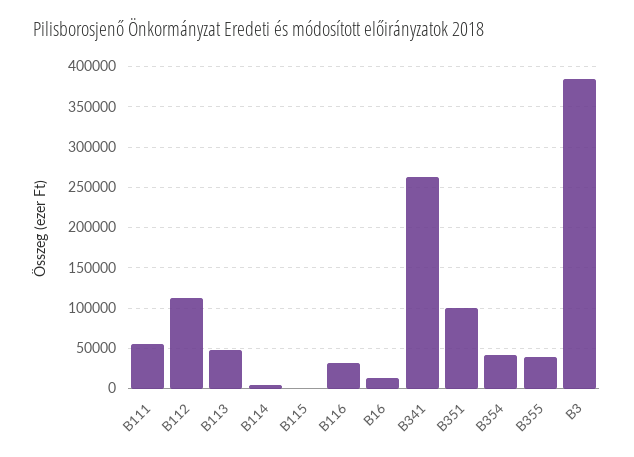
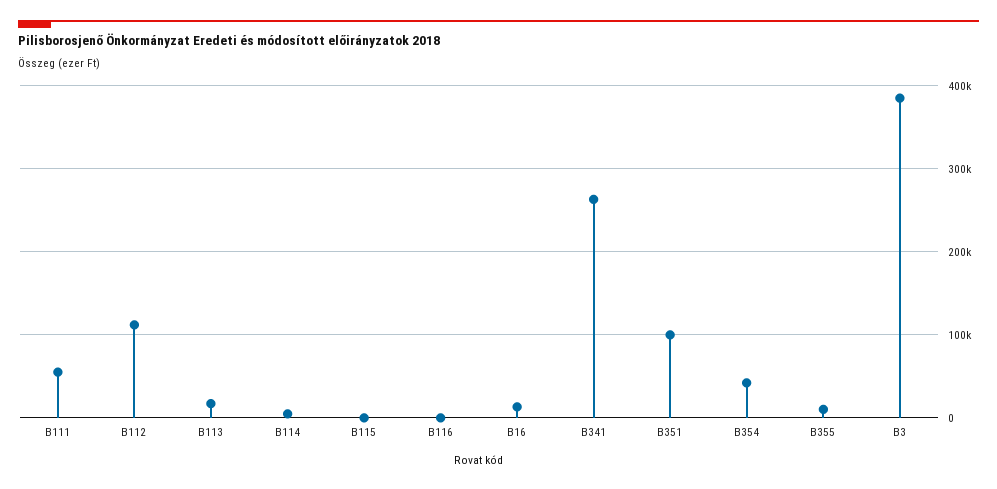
B113: 50000 -> 20000
B116: 30000 -> 0
B355: 40000 -> 10000

